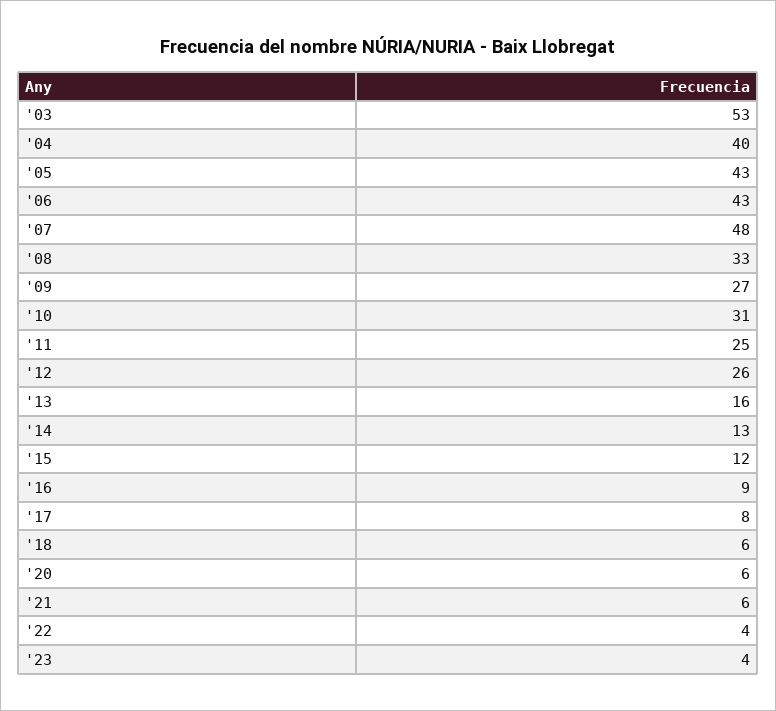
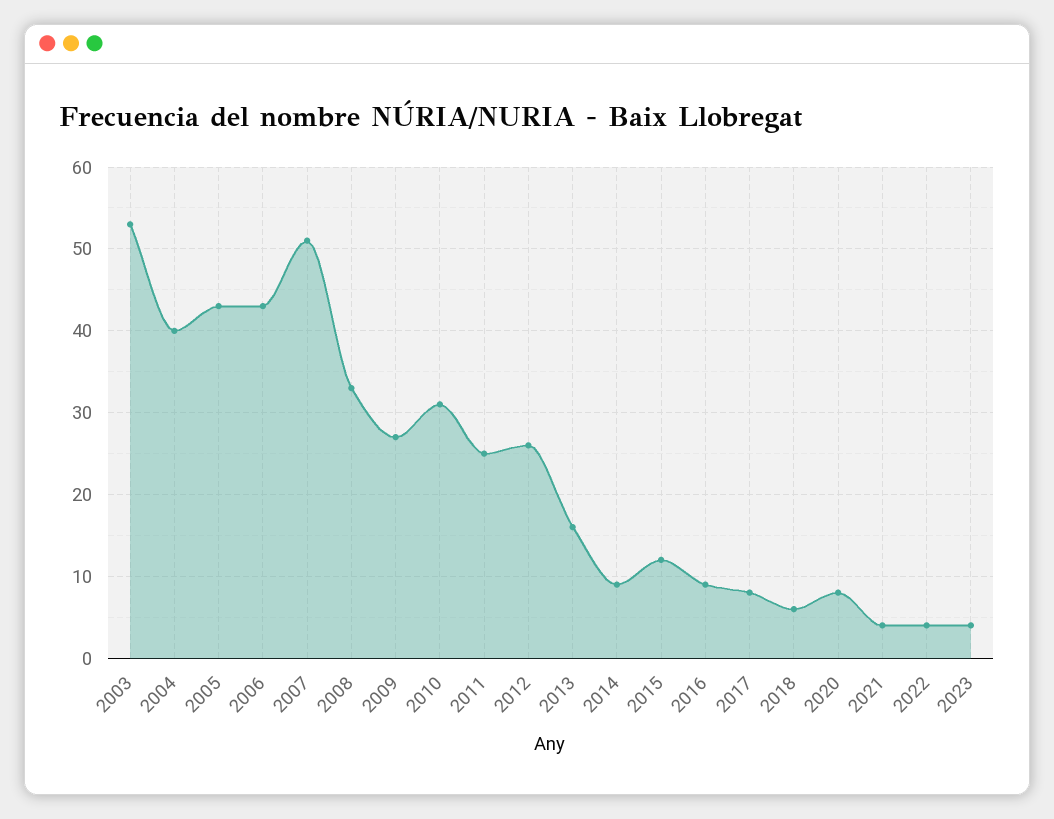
'07: 48 -> 51
'14: 13 -> 9
'20: 6 -> 8
'21: 6 -> 4

